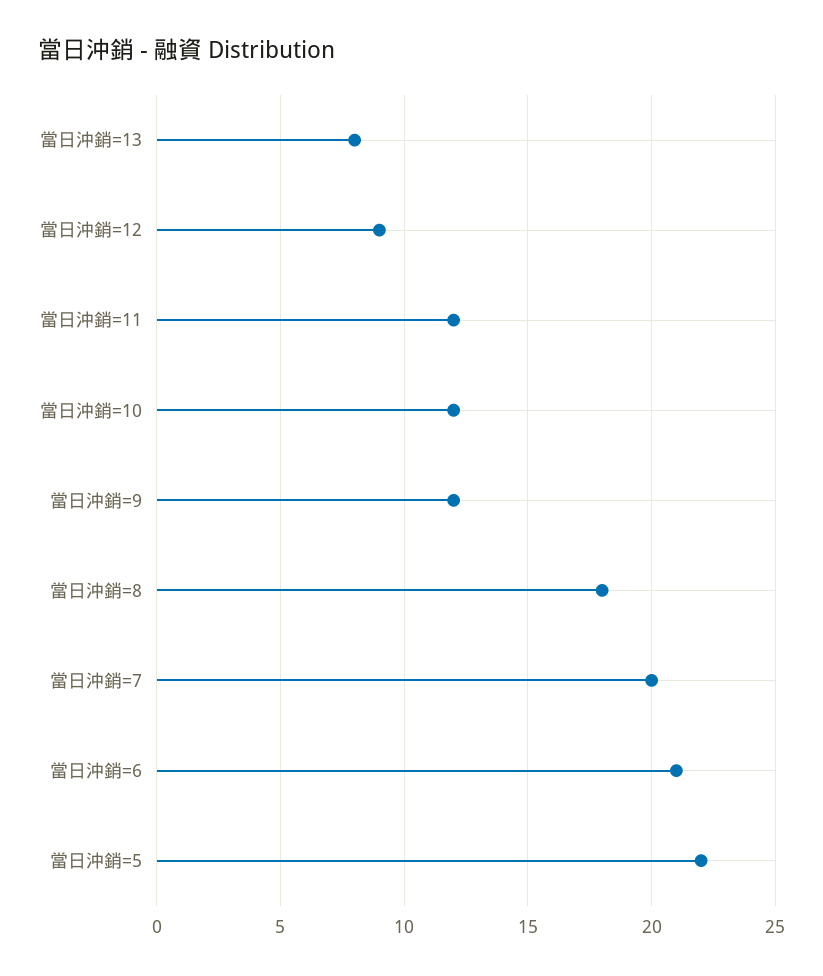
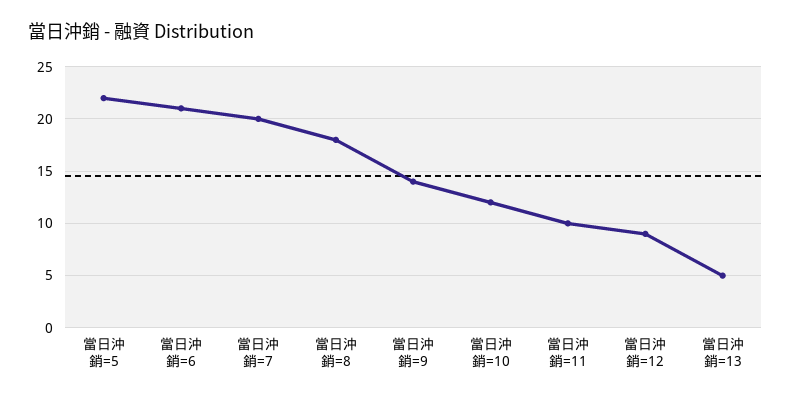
當日沖銷=13: 8 -> 5
當日沖銷=11: 12 -> 10
當日沖銷=9: 12 -> 14

